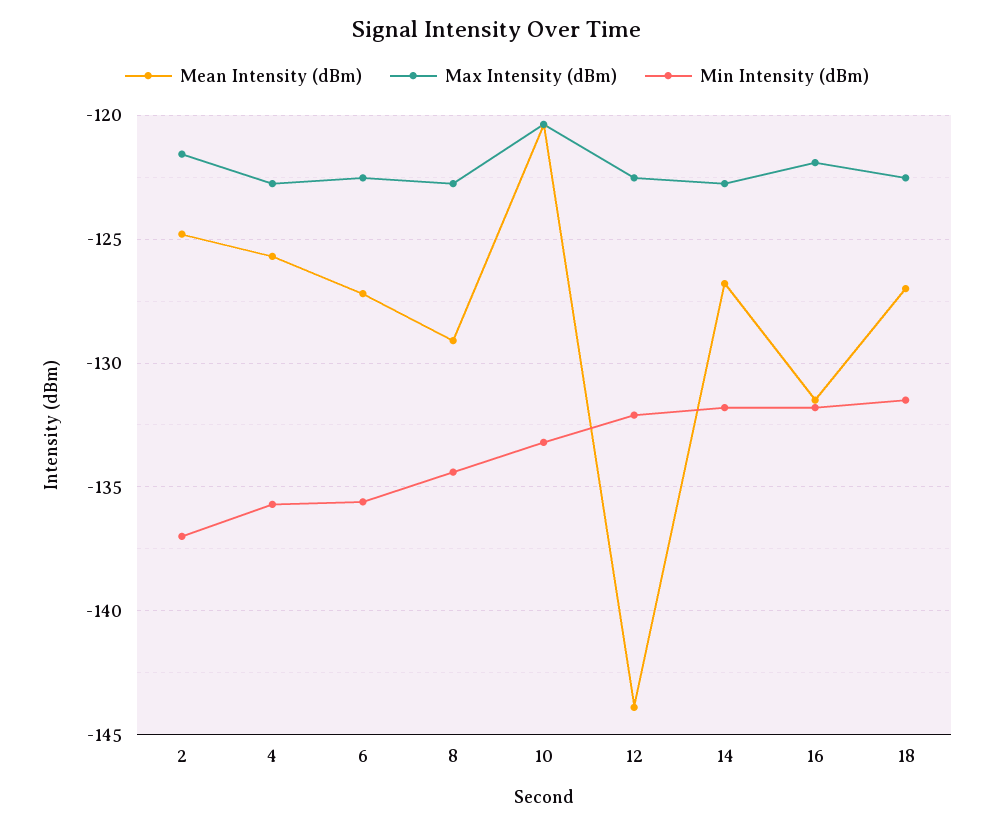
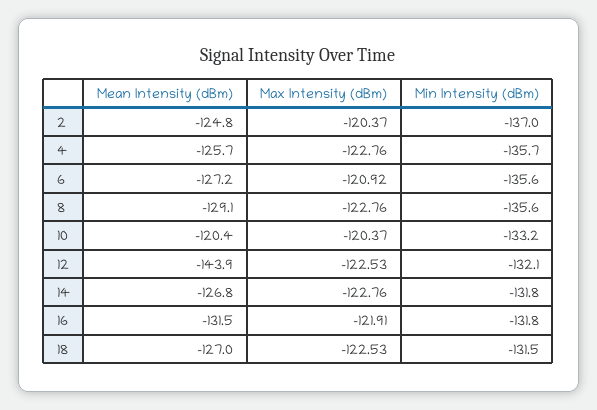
Max Intensity (dBm), 2: -121.5 -> -120.37
Max Intensity (dBm), 6: -122.5 -> -120.92
Min Intensity (dBm), 8: -134.5 -> -135.6

